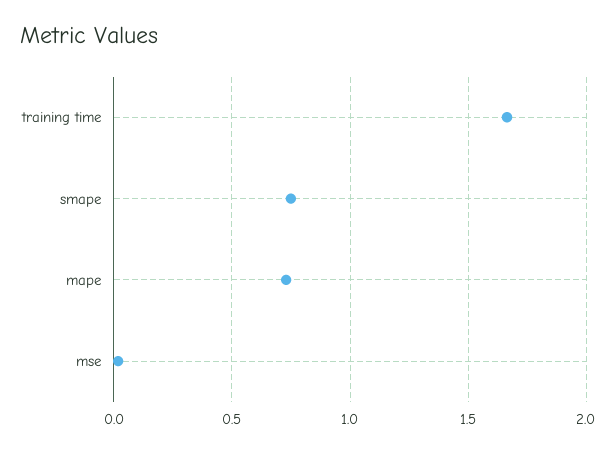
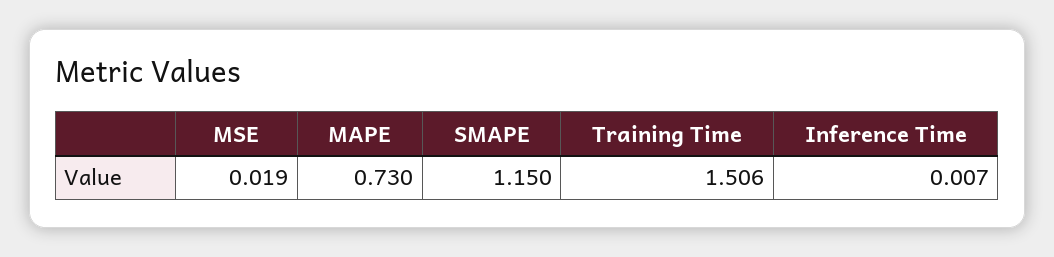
training time: 1.65 -> 1.506
smape: 0.75 -> 1.15
Inference Time: none -> 0.007

